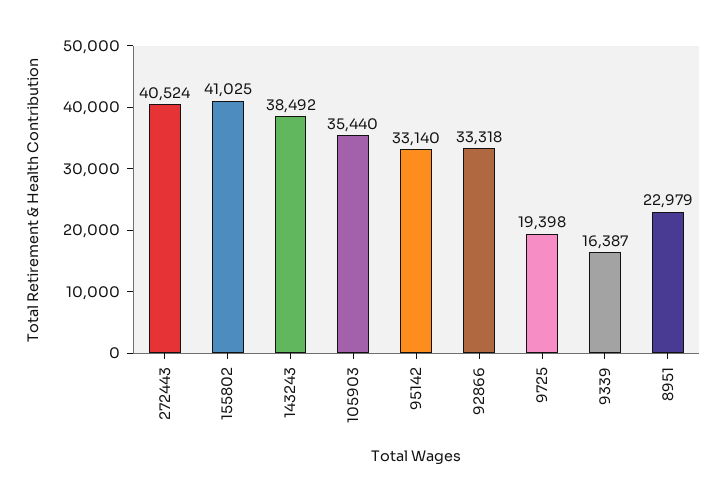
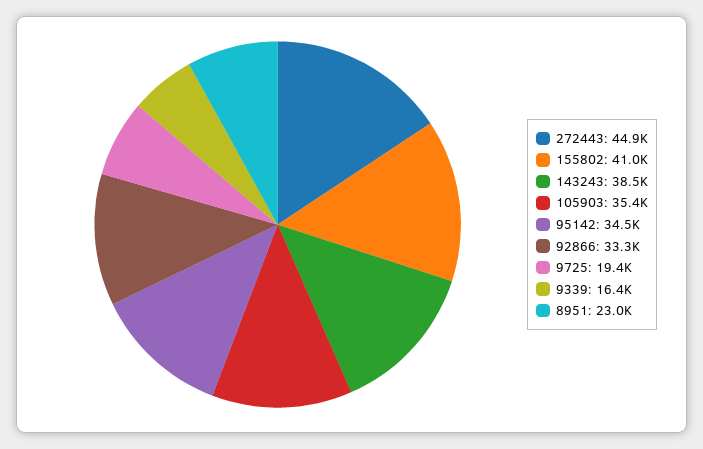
272443: 40524 -> 44900
95142: 33140 -> 34500

